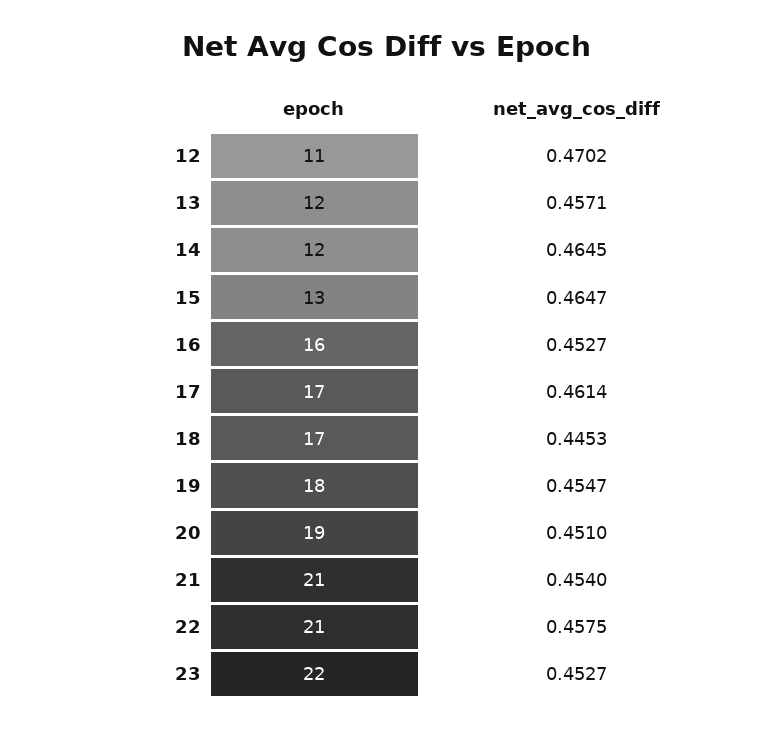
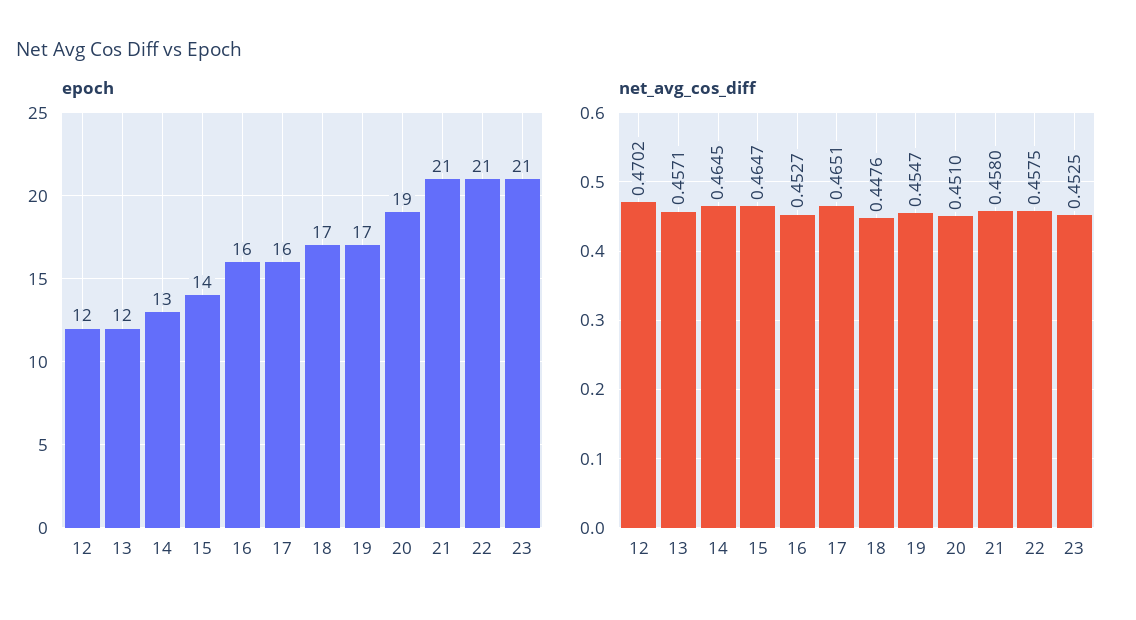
epoch, 12: 11 -> 12
epoch, 14: 12 -> 13
epoch, 15: 13 -> 14
epoch, 17: 17 -> 16
net_avg_cos_diff, 17: 0.4614 -> 0.4651
net_avg_cos_diff, 18: 0.4453 -> 0.4476
epoch, 19: 18 -> 17
net_avg_cos_diff, 21: 0.454 -> 0.458
epoch, 23: 22 -> 21
net_avg_cos_diff, 23: 0.4527 -> 0.4525

